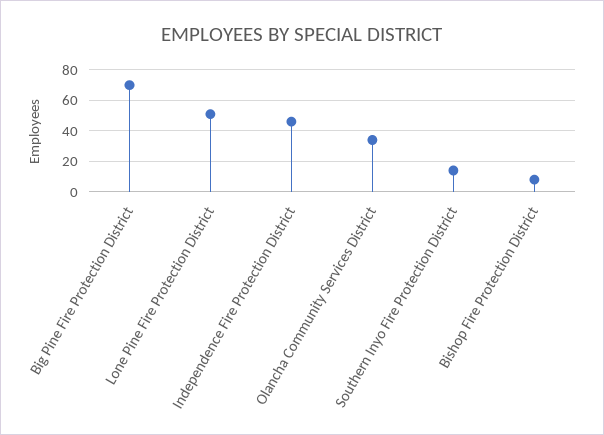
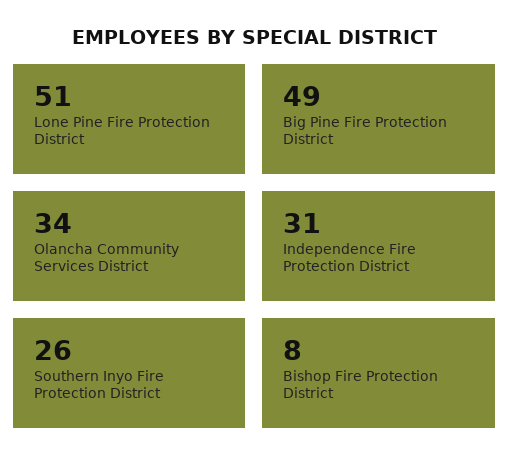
Big Pine Fire Protection District: 70 -> 49
Independence Fire Protection District: 45 -> 31
Southern Inyo Fire Protection District: 15 -> 26

